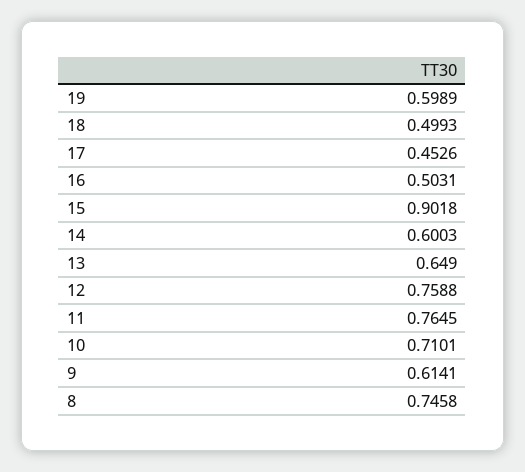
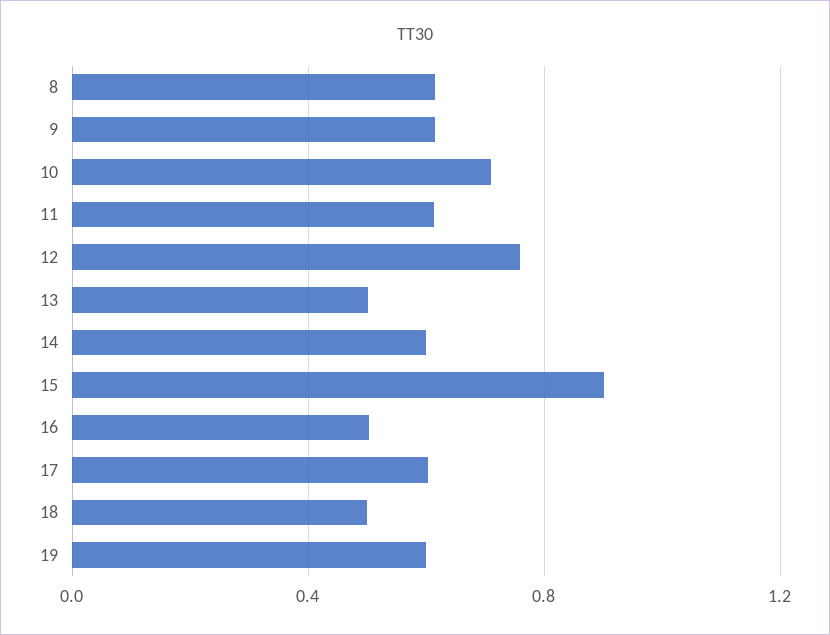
17: 0.4526 -> 0.6
13: 0.649 -> 0.5
11: 0.7645 -> 0.6
8: 0.7458 -> 0.6

